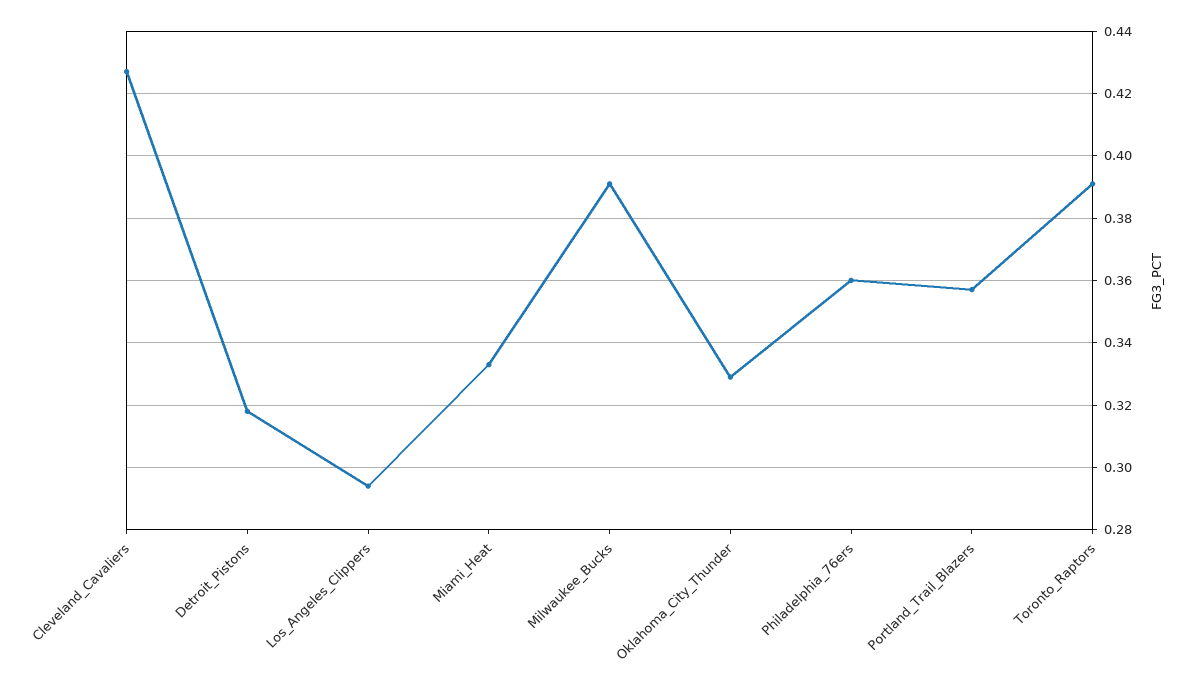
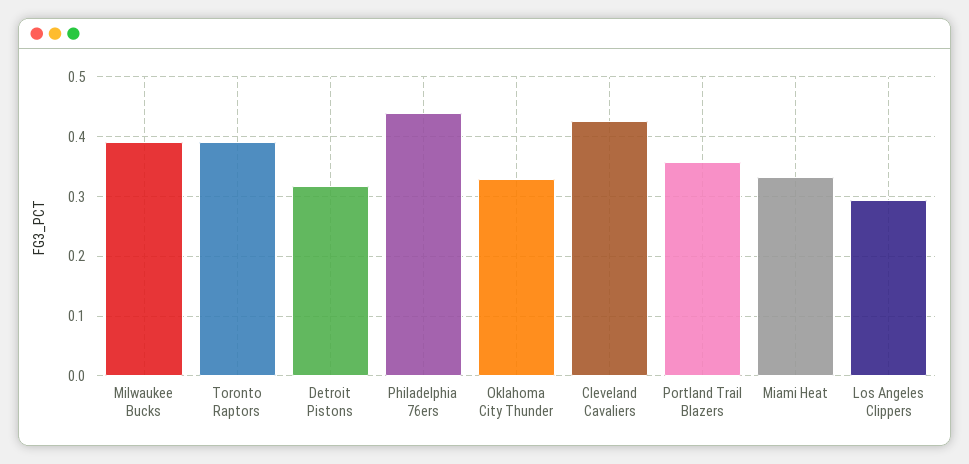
Philadelphia_76ers: 0.36 -> 0.44

